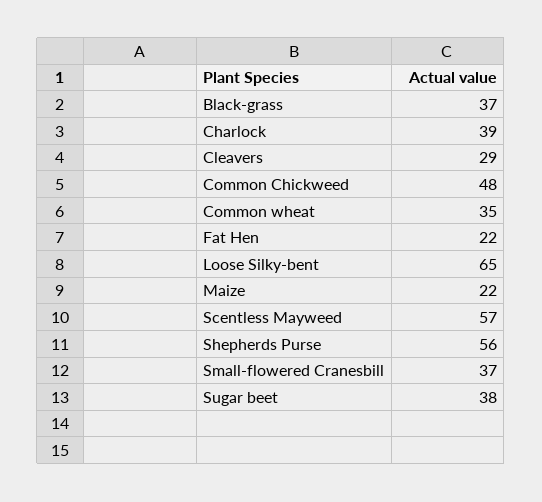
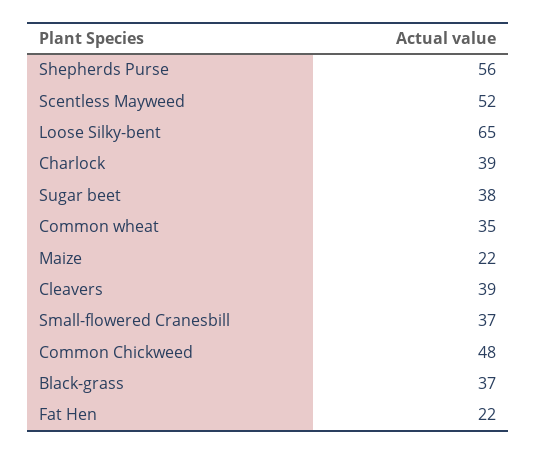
Cleavers: 29 -> 39
Scentless Mayweed: 57 -> 52

